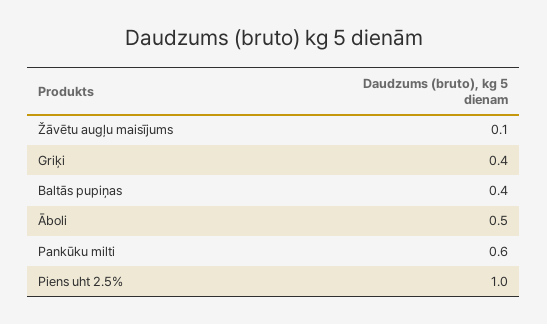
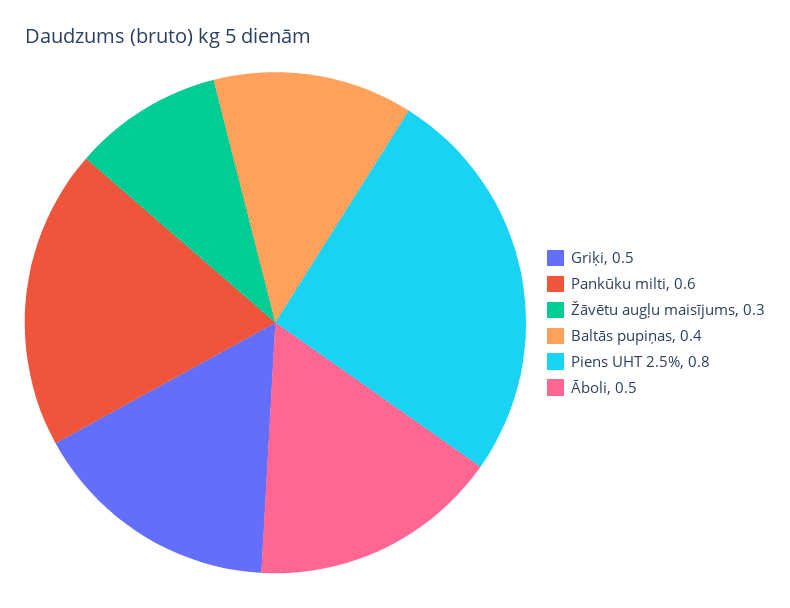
Žāvētu augļu maisījums: 0.1 -> 0.3
Griķi: 0.4 -> 0.5
Piens uht 2.5%: 1 -> 0.8

